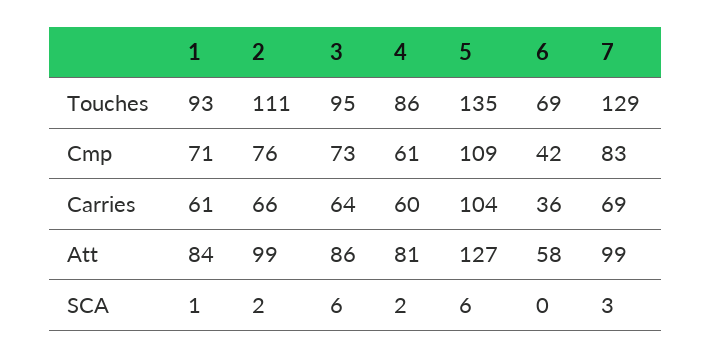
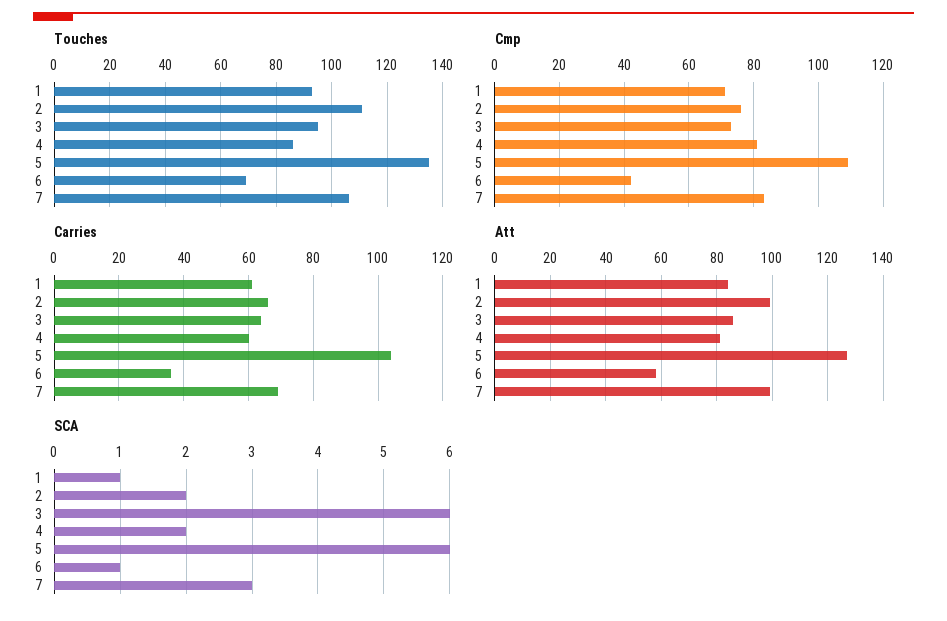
Touches, 7: 129 -> 105
Cmp, 4: 61 -> 80
SCA, 6: 0 -> 1

